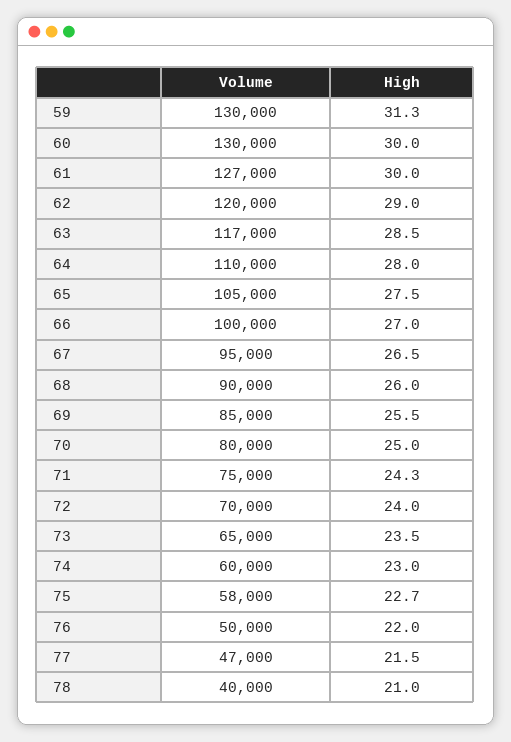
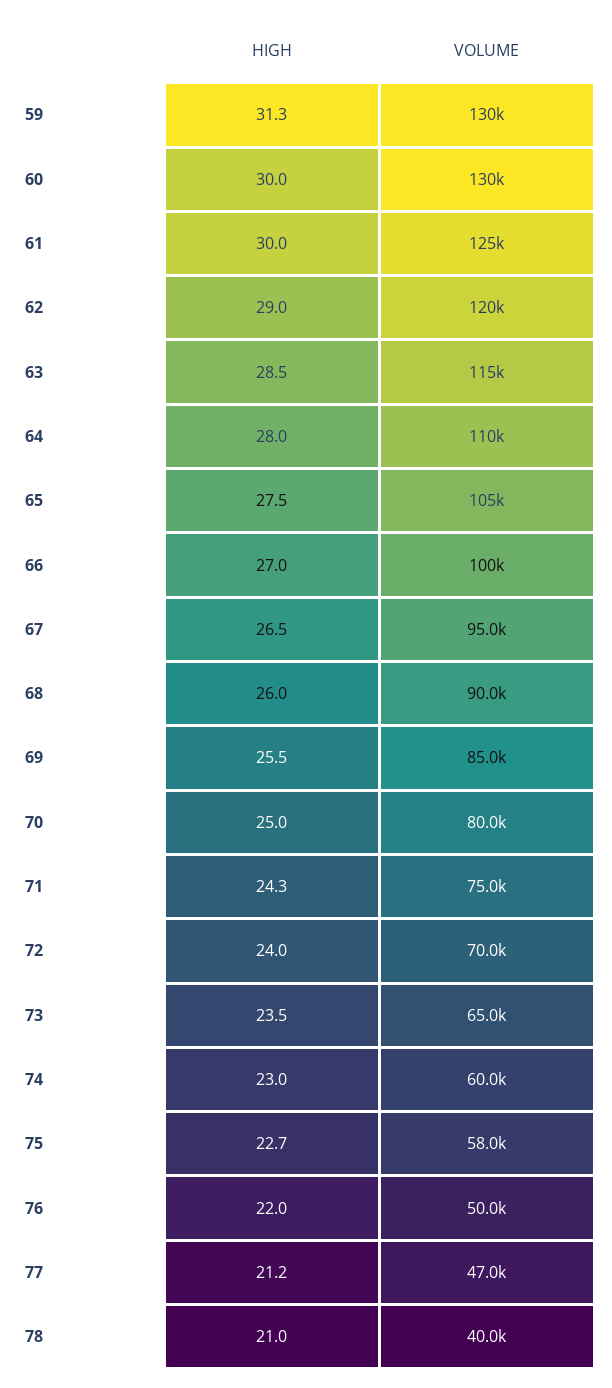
Volume, 61: 127000 -> 125000
Volume, 63: 117000 -> 115000
High, 77: 21.5 -> 21.2

